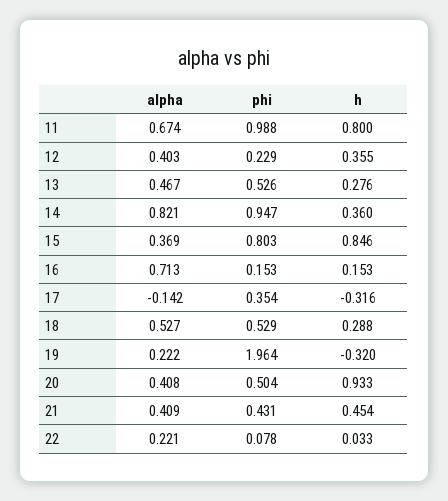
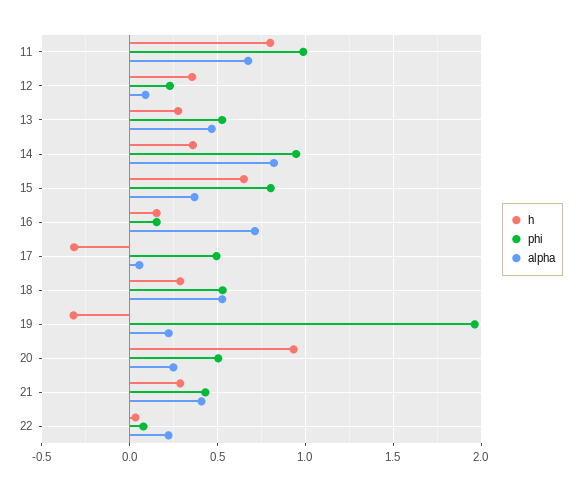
alpha, 12: 0.403 -> 0.1
h, 15: 0.846 -> 0.65
alpha, 17: -0.142 -> 0.05
phi, 17: 0.354 -> 0.5
alpha, 20: 0.408 -> 0.25
h, 21: 0.454 -> 0.3

